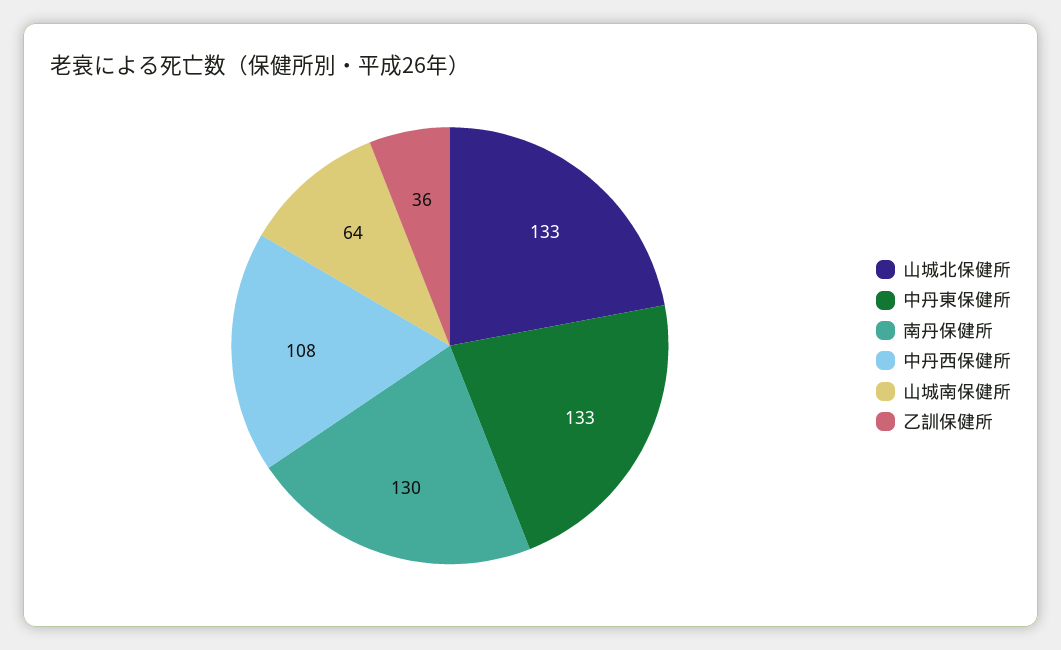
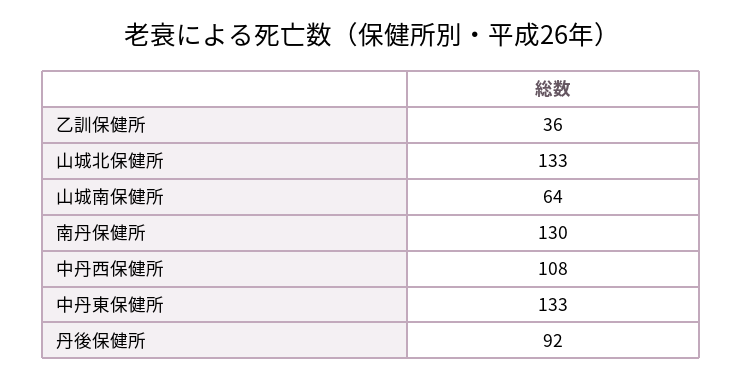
丹後保健所: none -> 92

